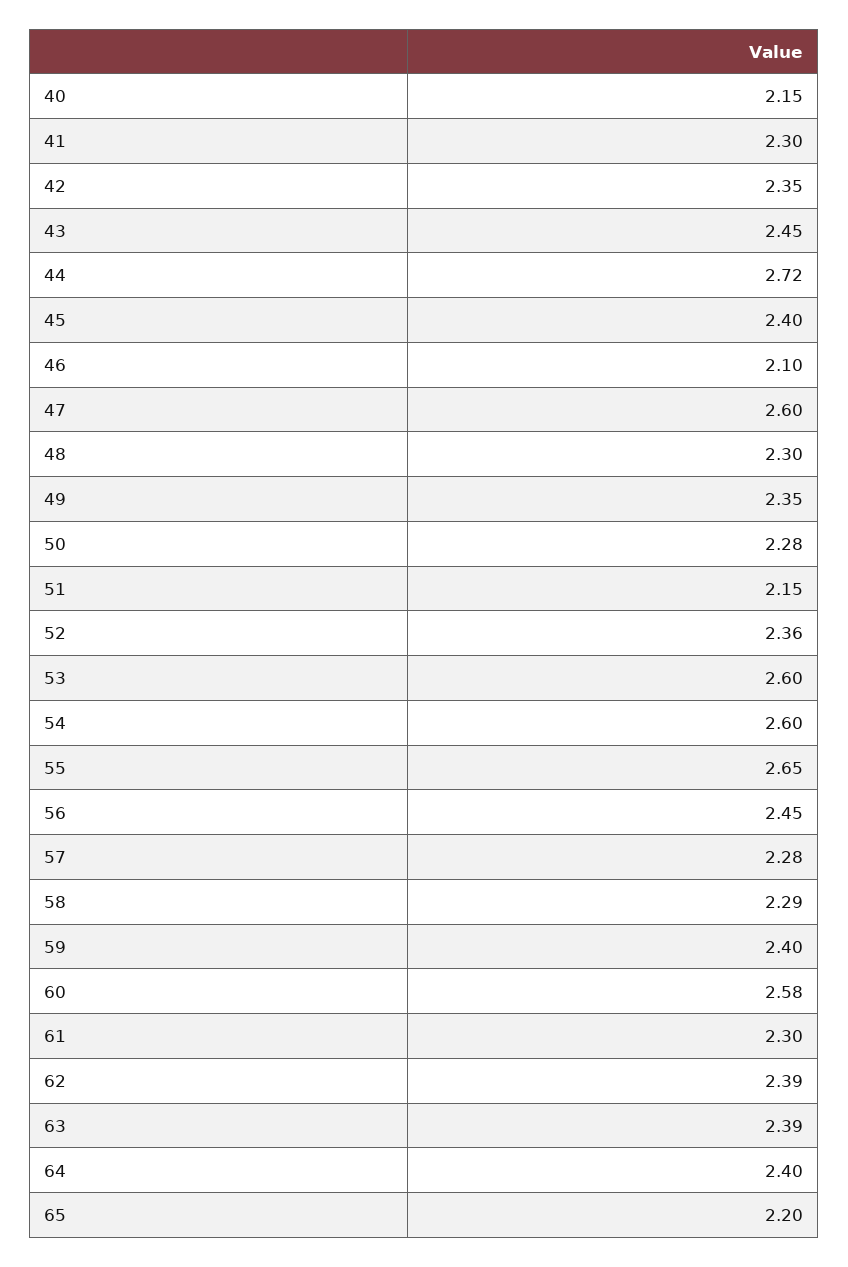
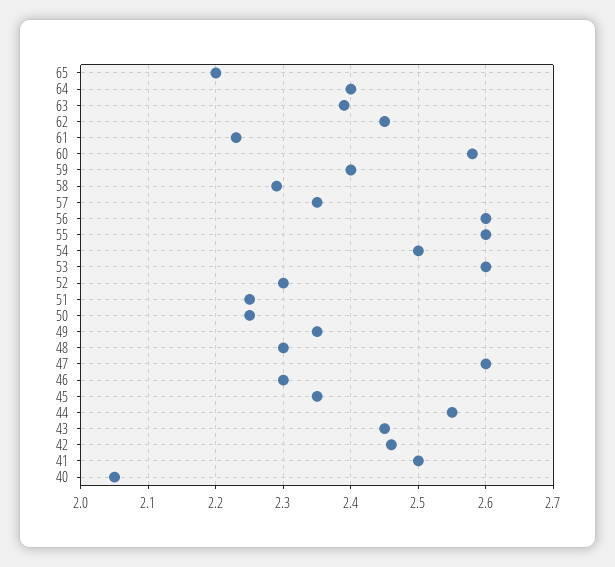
40: 2.15 -> 2.05
41: 2.3 -> 2.5
42: 2.35 -> 2.46
44: 2.72 -> 2.55
45: 2.4 -> 2.35
46: 2.1 -> 2.3
50: 2.28 -> 2.25
51: 2.15 -> 2.25
52: 2.36 -> 2.3
54: 2.6 -> 2.5
55: 2.65 -> 2.6
56: 2.45 -> 2.6
57: 2.28 -> 2.35
61: 2.3 -> 2.23
62: 2.39 -> 2.45

